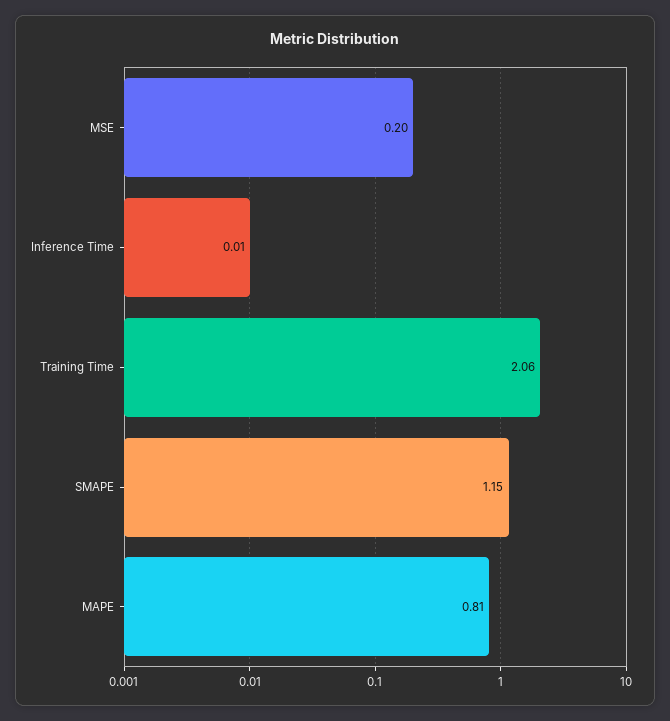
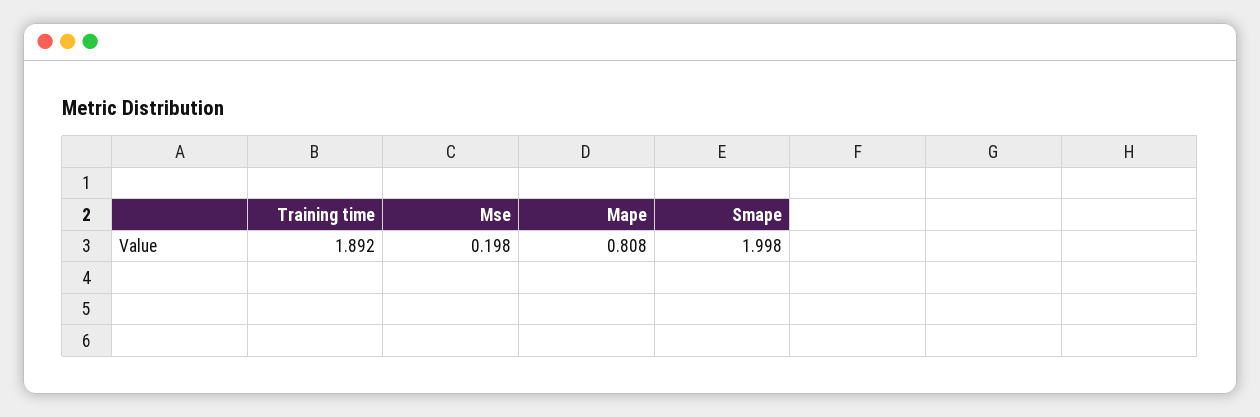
Inference Time: 0.01 -> none
Training Time: 2.06 -> 1.892
SMAPE: 1.15 -> 1.998

